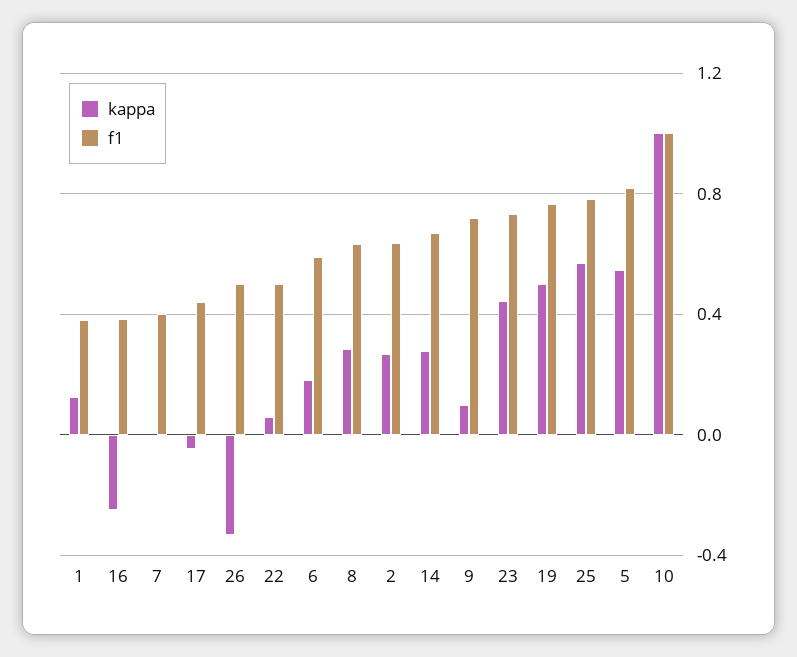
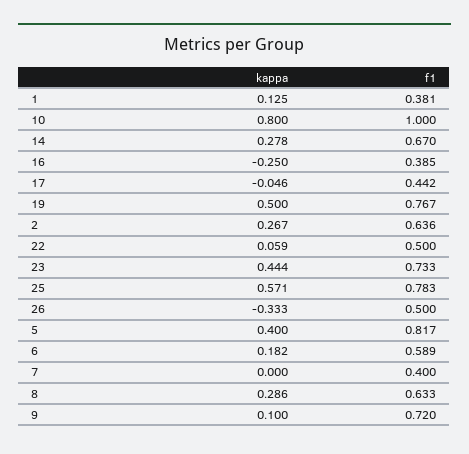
kappa, 5: 0.55 -> 0.4
kappa, 10: 1 -> 0.8

